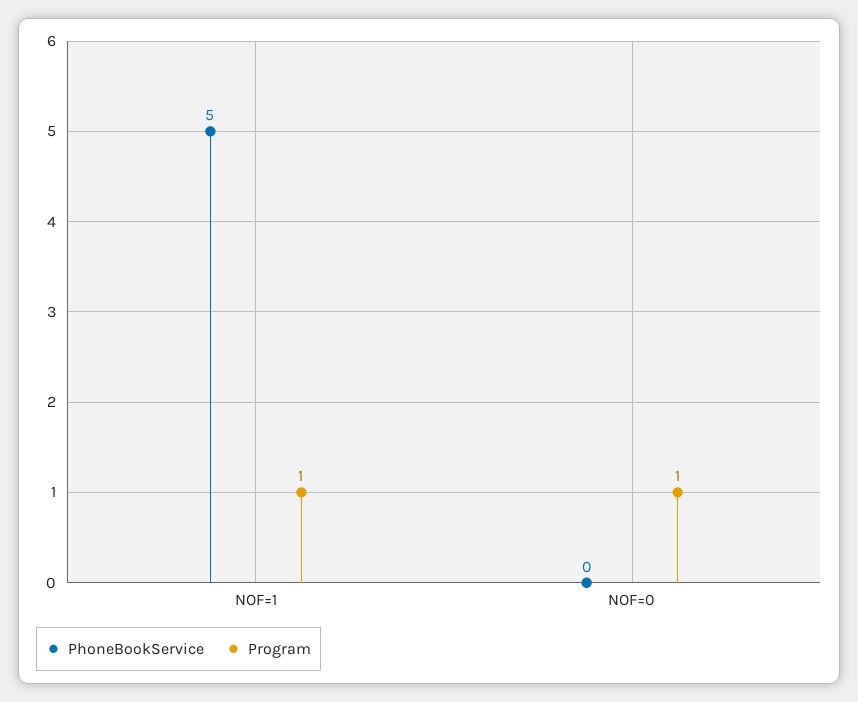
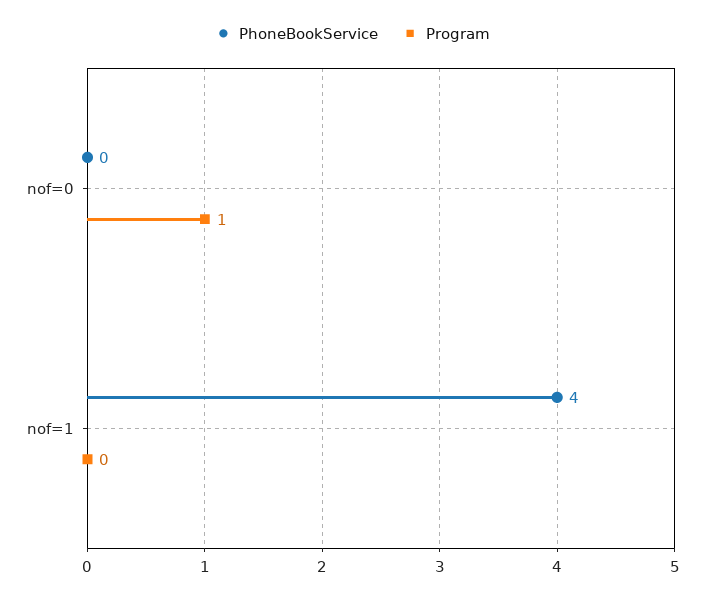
PhoneBookService, NOF=1: 5 -> 4
Program, NOF=1: 1 -> 0

